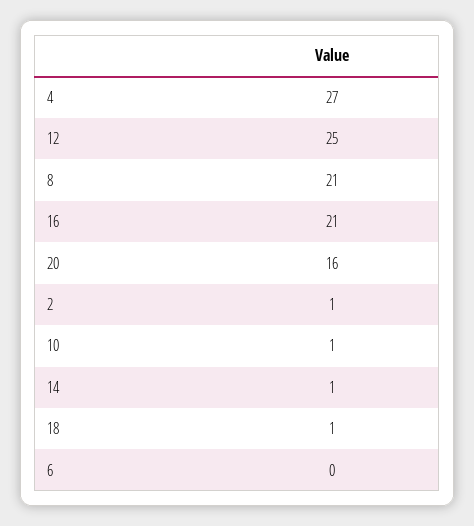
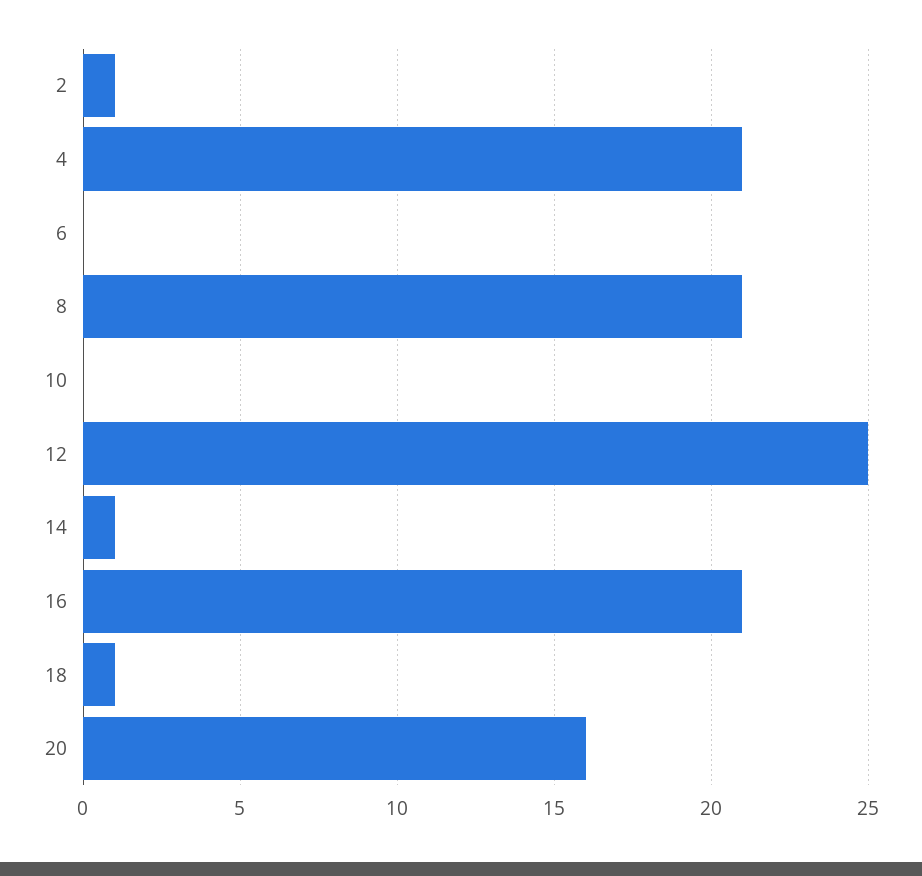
4: 27 -> 21
10: 1 -> 0

